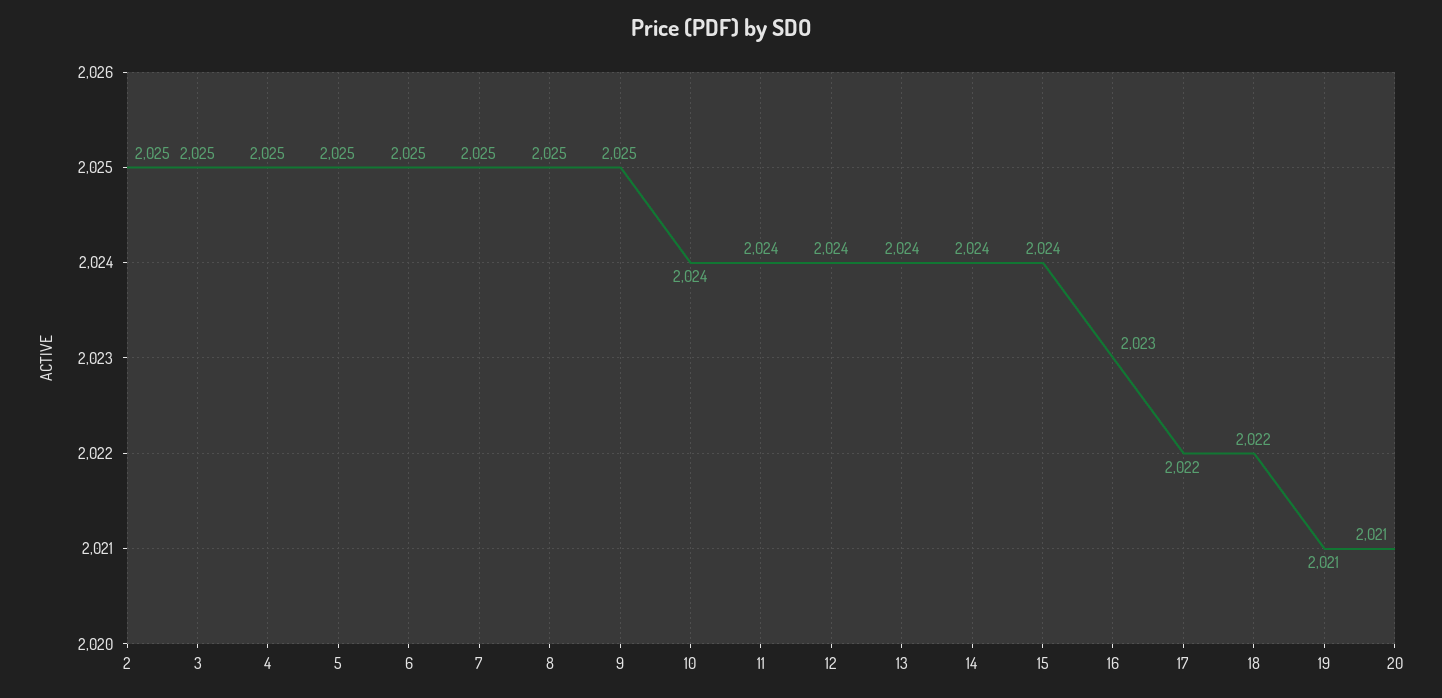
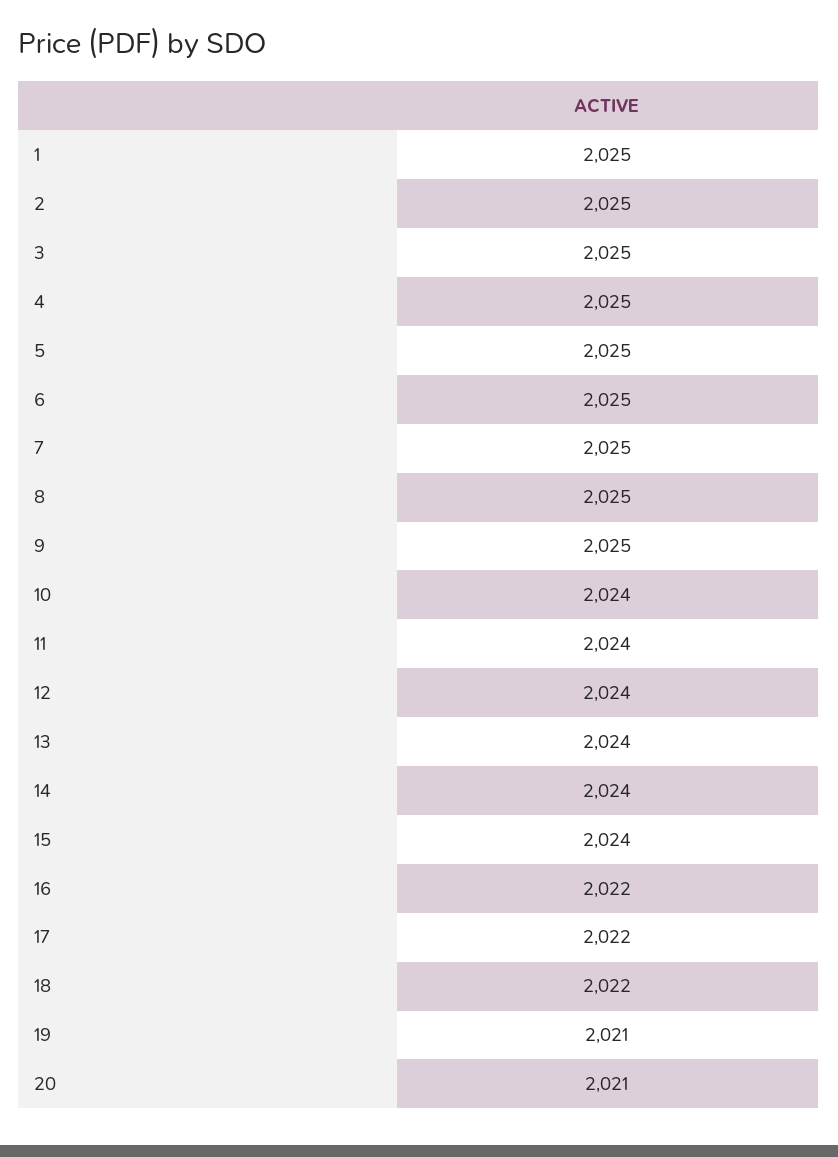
16: 2023 -> 2022
1: none -> 2025

